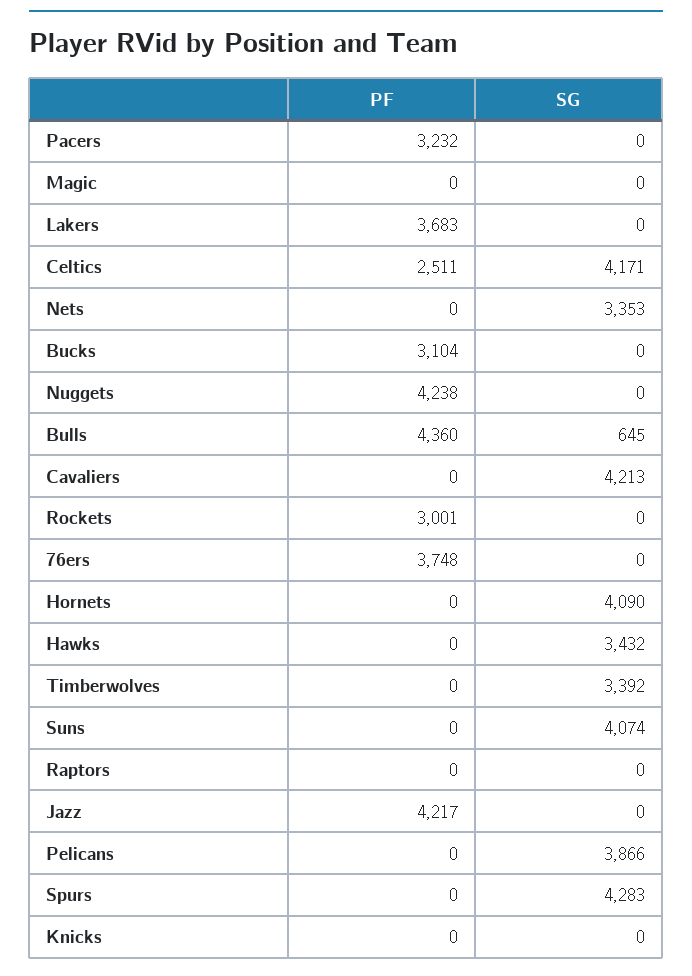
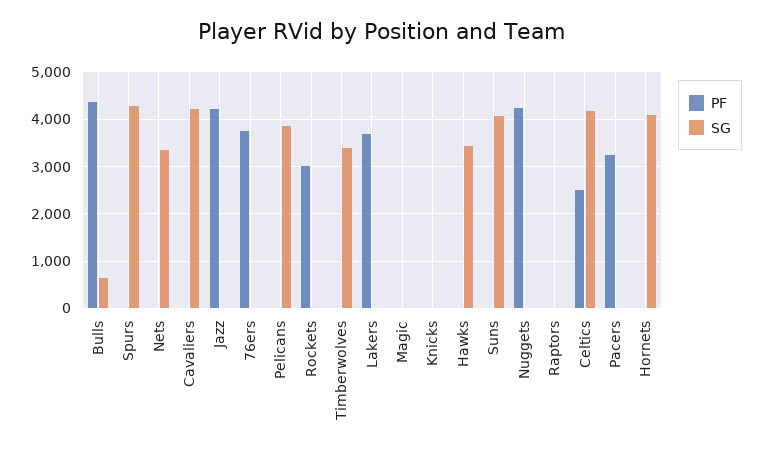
PF, Bucks: 3104 -> none
SG, Bucks: 0 -> none

